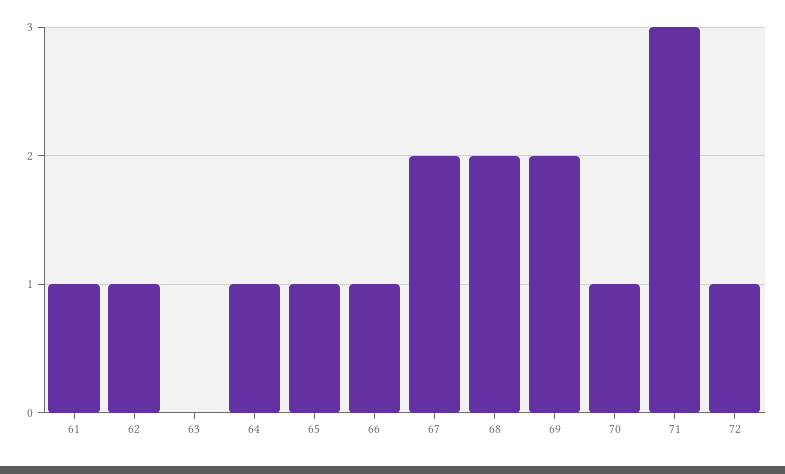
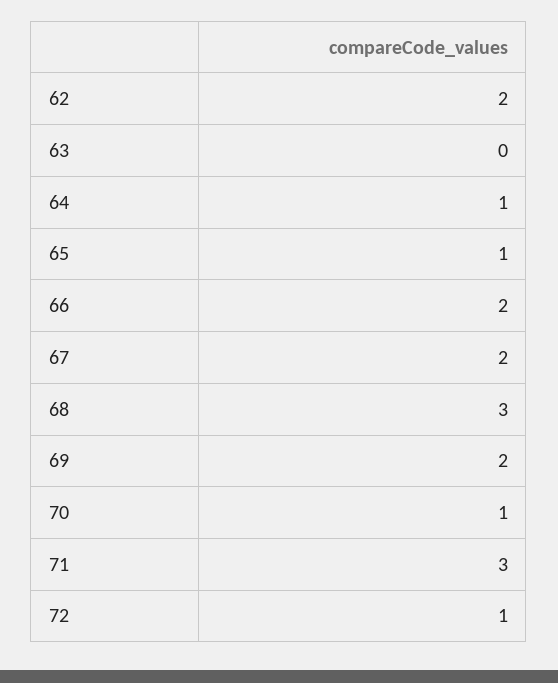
61: 1 -> none
62: 1 -> 2
66: 1 -> 2
68: 2 -> 3

